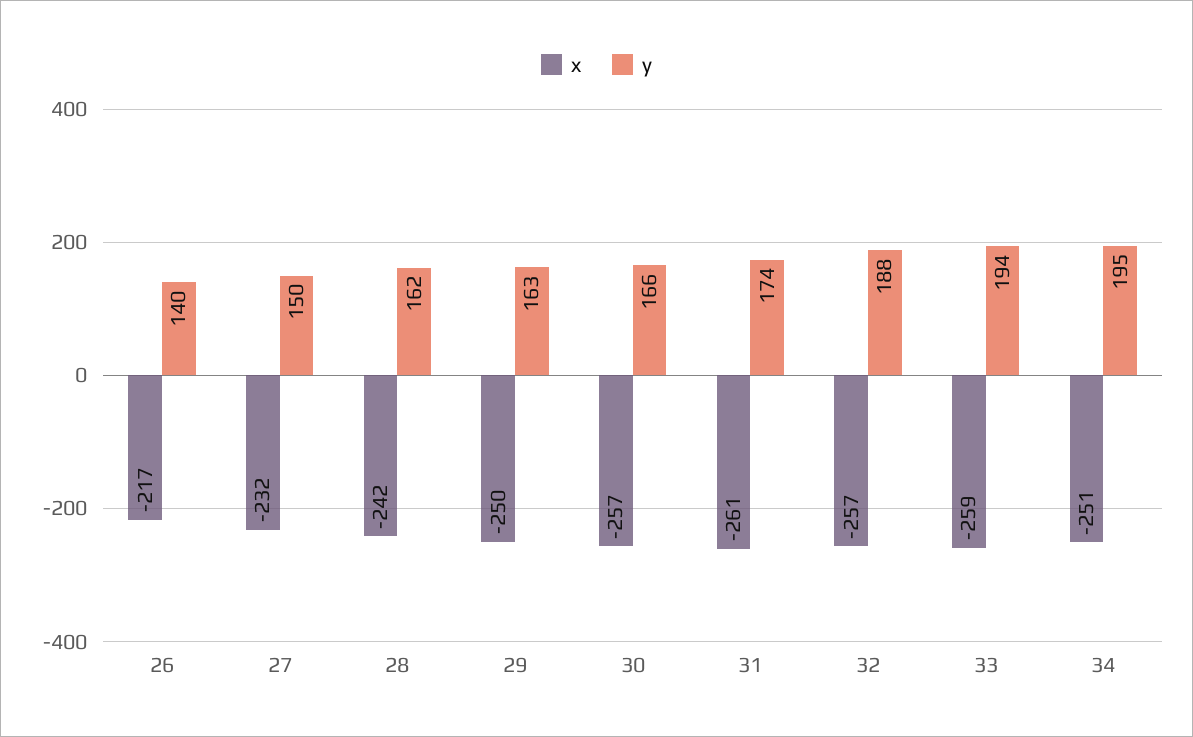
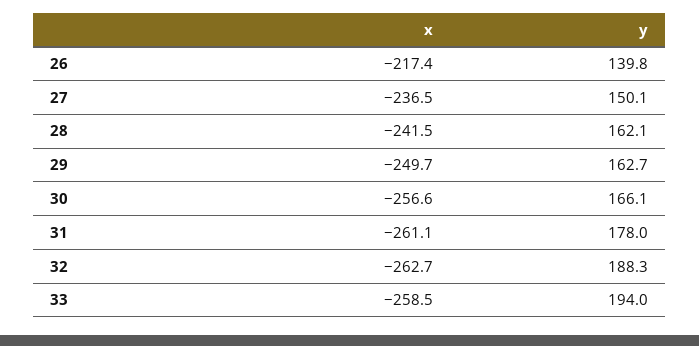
x, 27: -232 -> -236.5
y, 31: 174 -> 178
x, 32: -257 -> -262.7
x, 34: -251 -> none
y, 34: 195 -> none

